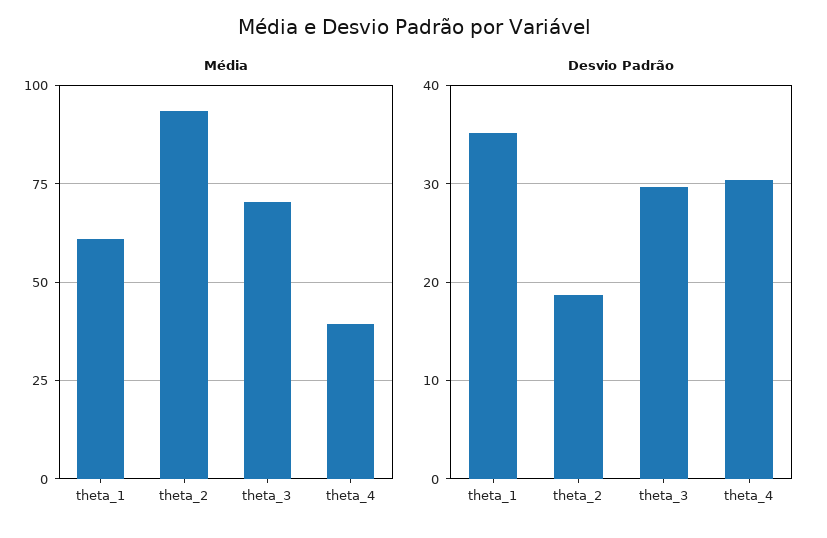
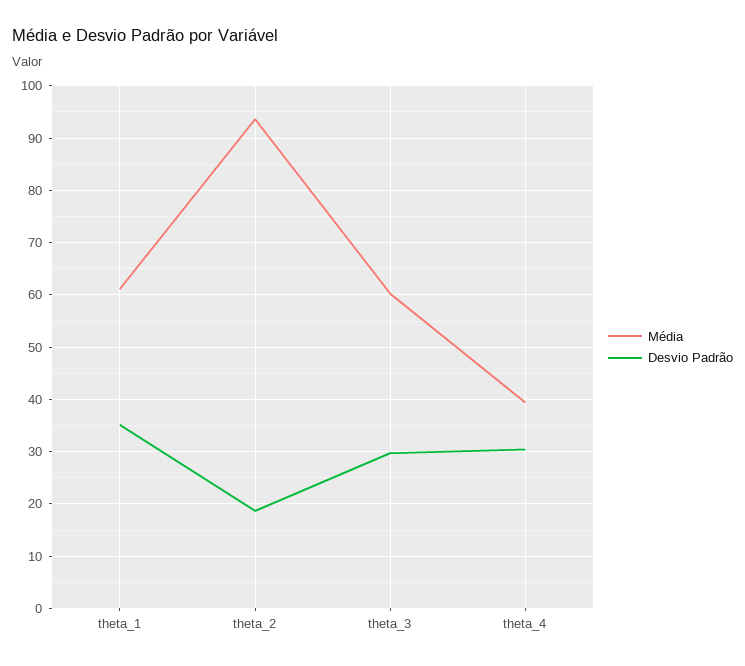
Média, theta_3: 70 -> 60

